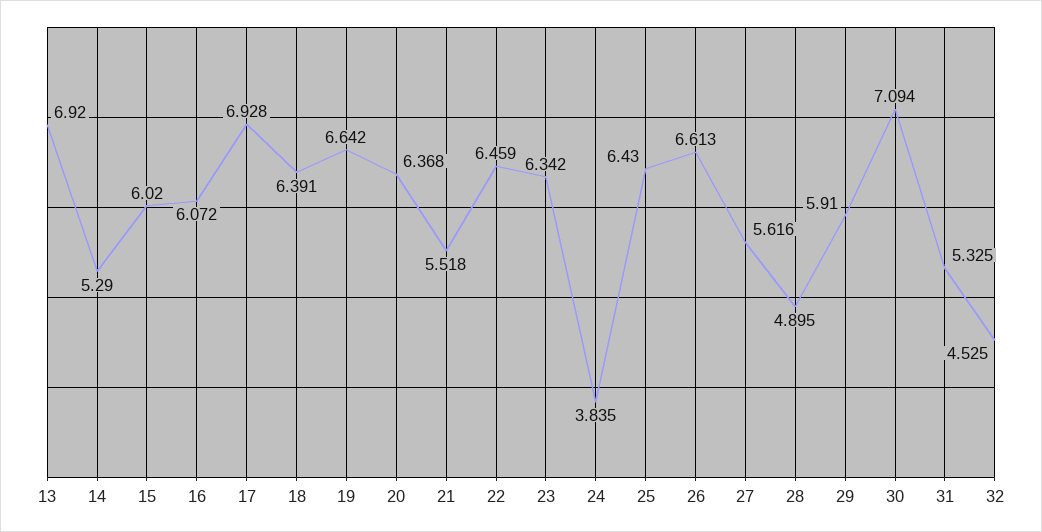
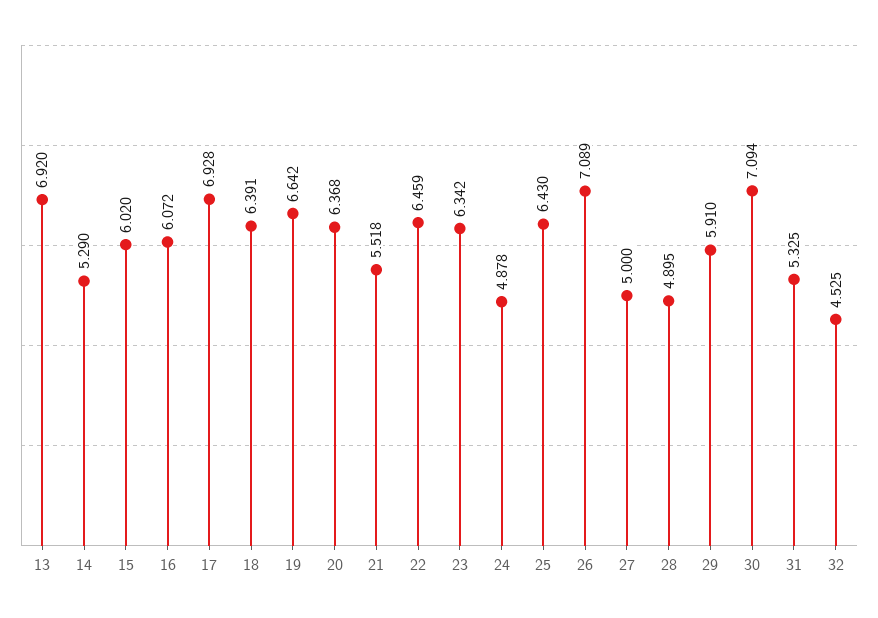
24: 3.835 -> 4.878
26: 6.613 -> 7.089
27: 5.616 -> 5

